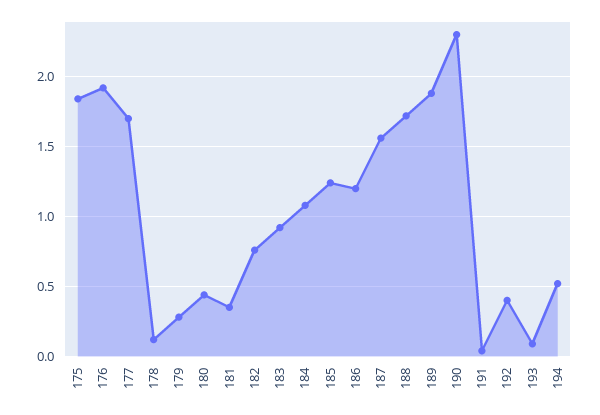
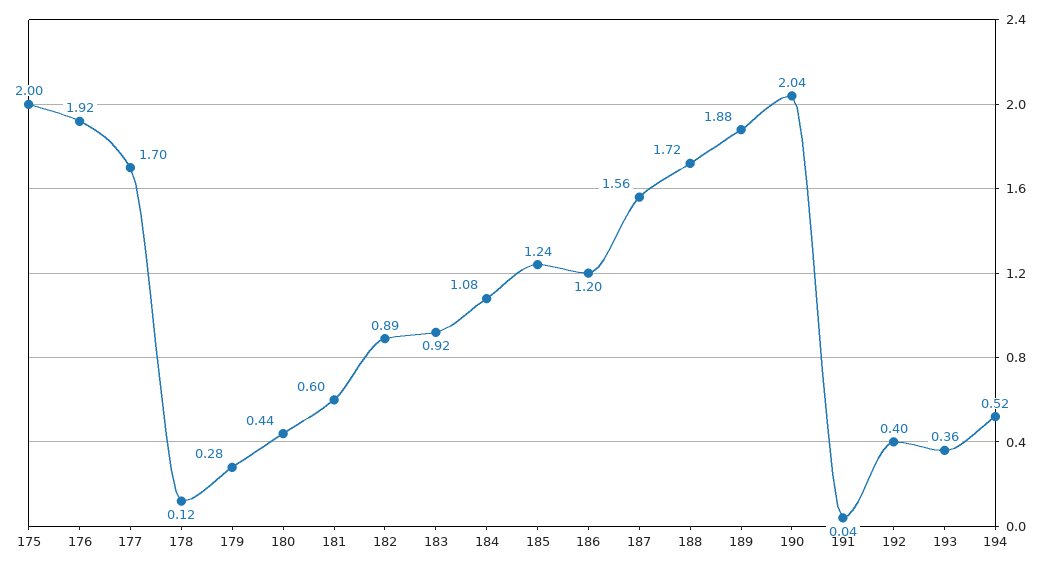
175: 1.85 -> 2
181: 0.35 -> 0.6
182: 0.75 -> 0.89
190: 2.3 -> 2.04
193: 0.1 -> 0.36

